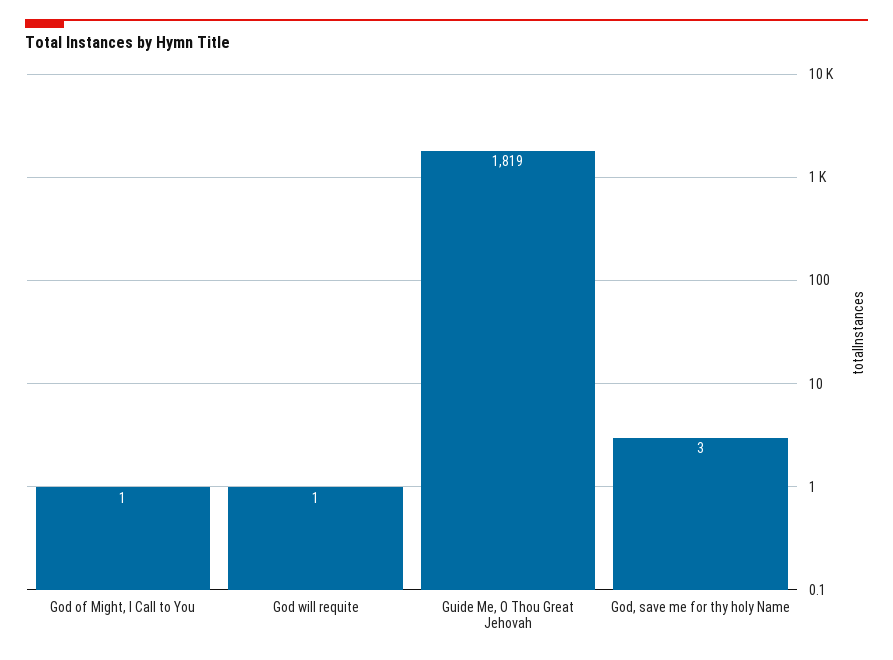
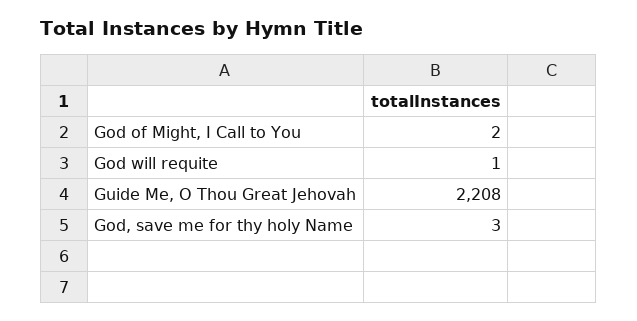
God of Might, I Call to You: 1 -> 2
Guide Me, O Thou Great Jehovah: 1819 -> 2208

